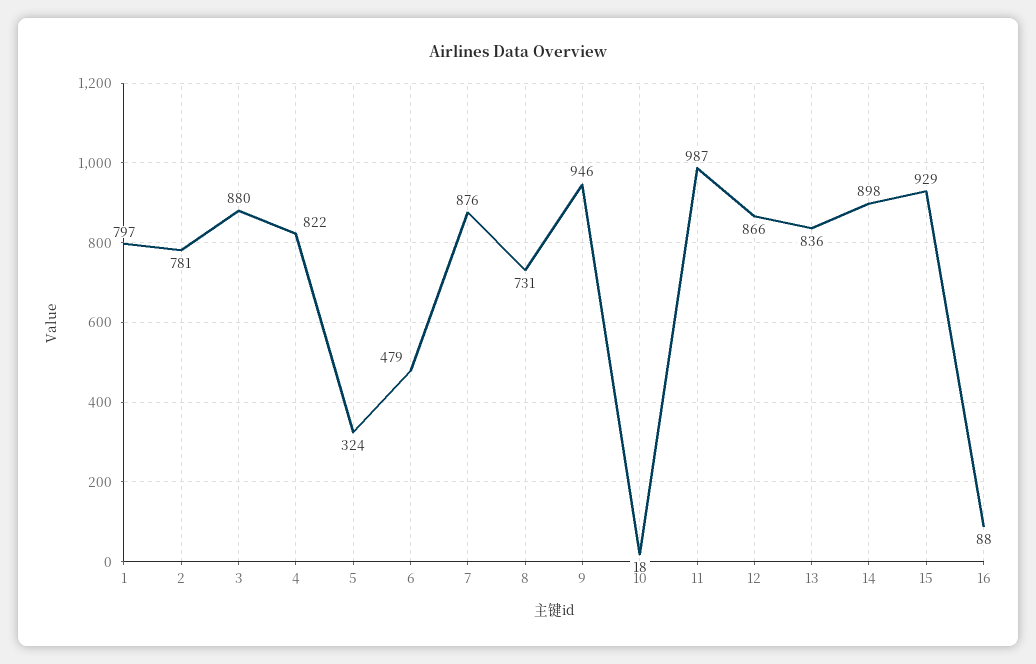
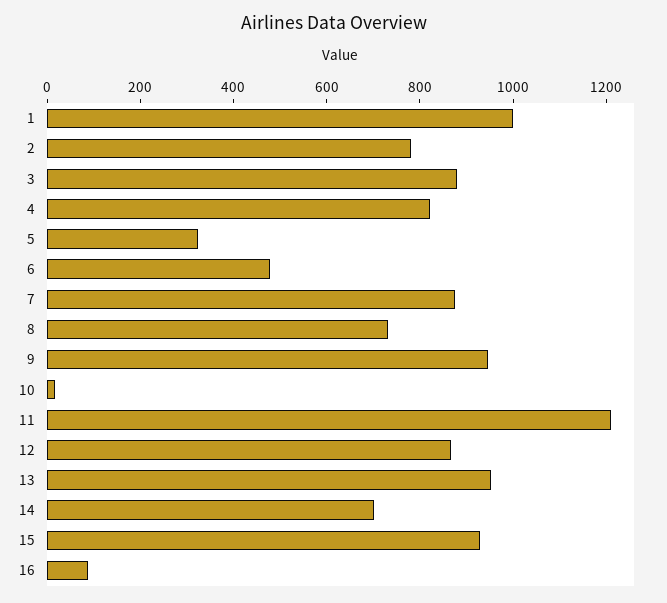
1: 797 -> 1000
11: 987 -> 1200
13: 836 -> 950
14: 898 -> 700

